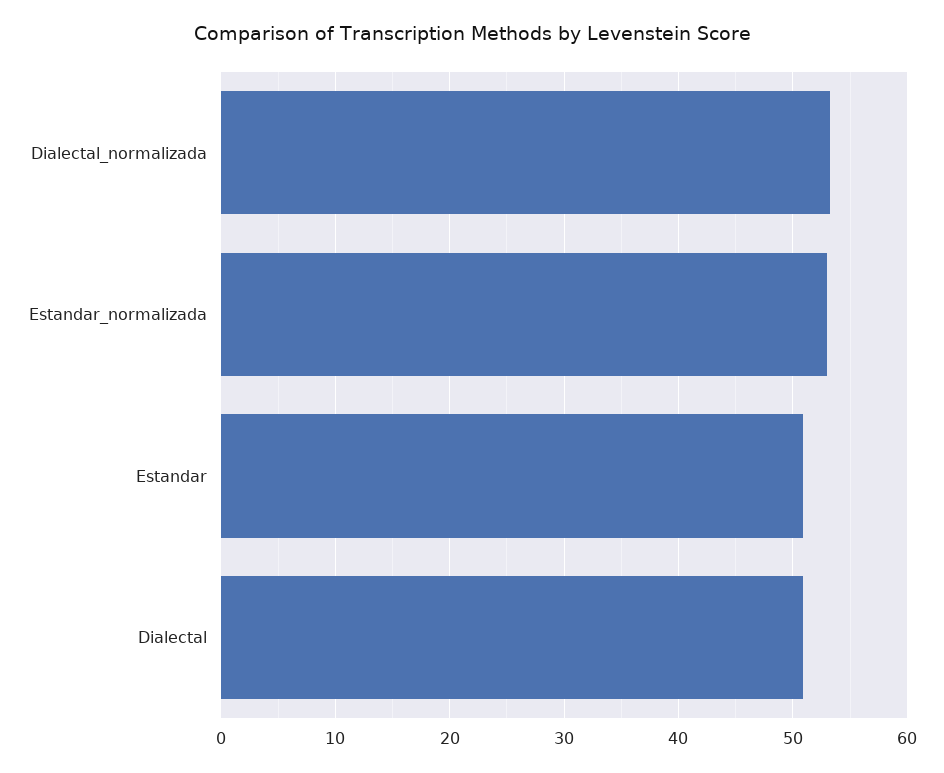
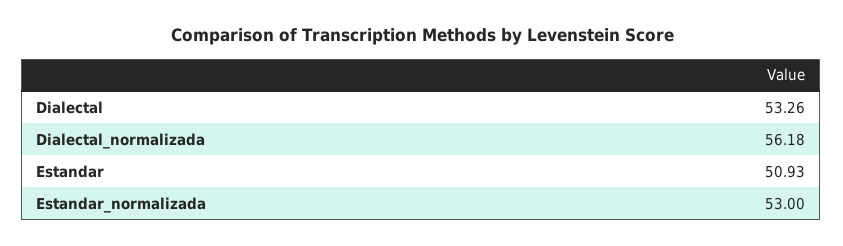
Dialectal_normalizada: 53 -> 56.18
Dialectal: 51 -> 53.26

